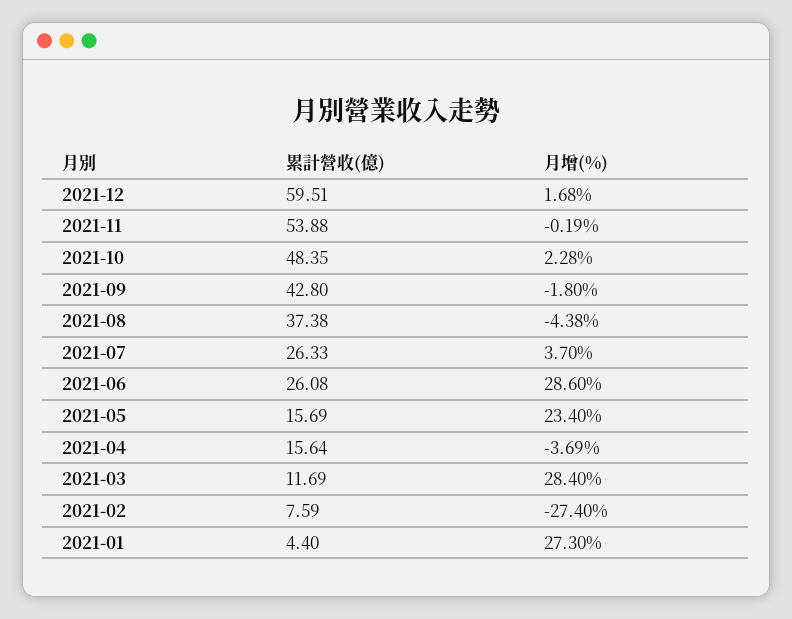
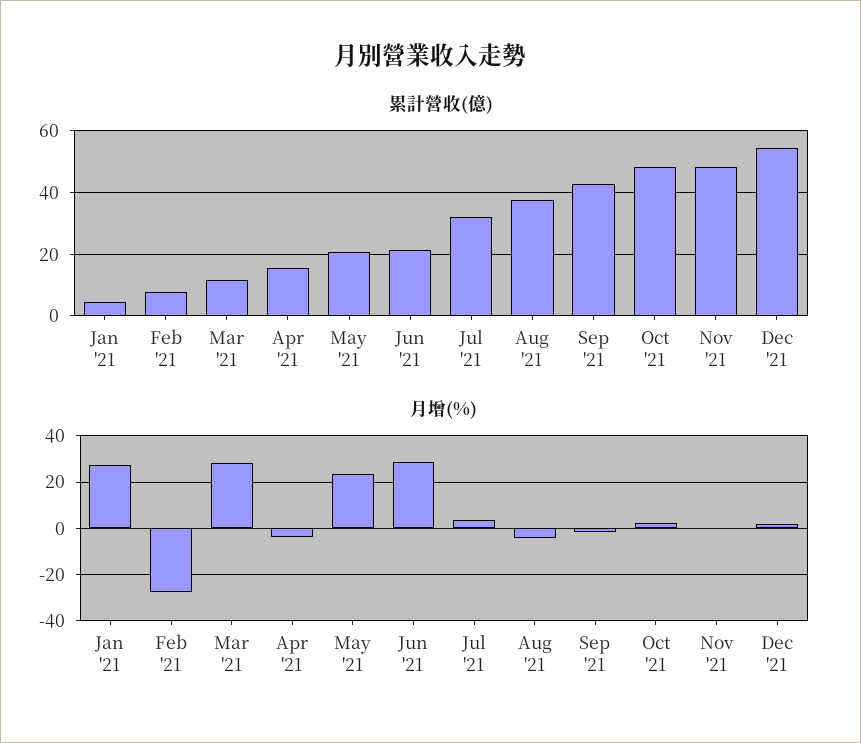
累計營收(億), 2021-12: 59.51 -> 54
累計營收(億), 2021-11: 53.88 -> 48
累計營收(億), 2021-07: 26.33 -> 32
累計營收(億), 2021-06: 26.08 -> 22
累計營收(億), 2021-05: 15.69 -> 20

